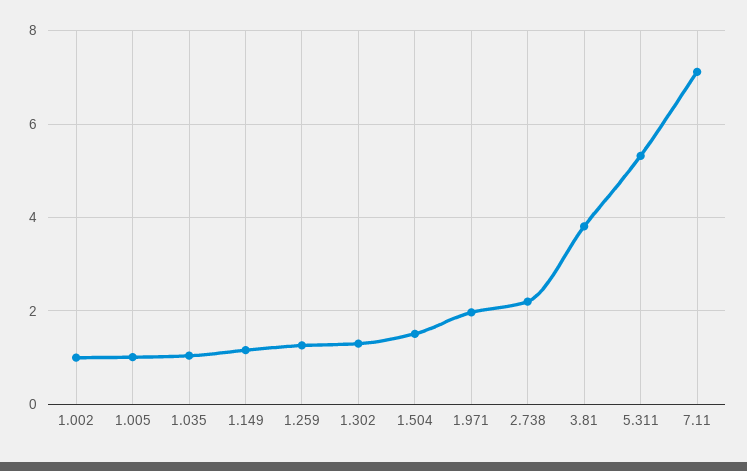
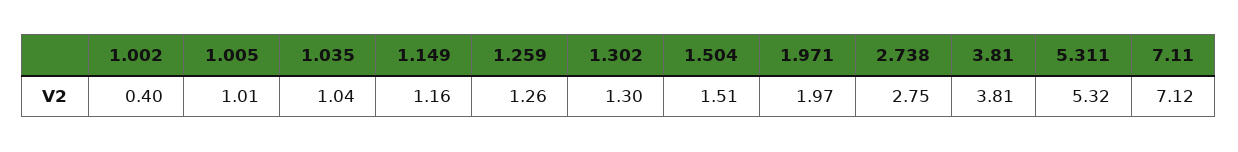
1.002: 1 -> 0.4
2.738: 2.2 -> 2.75

